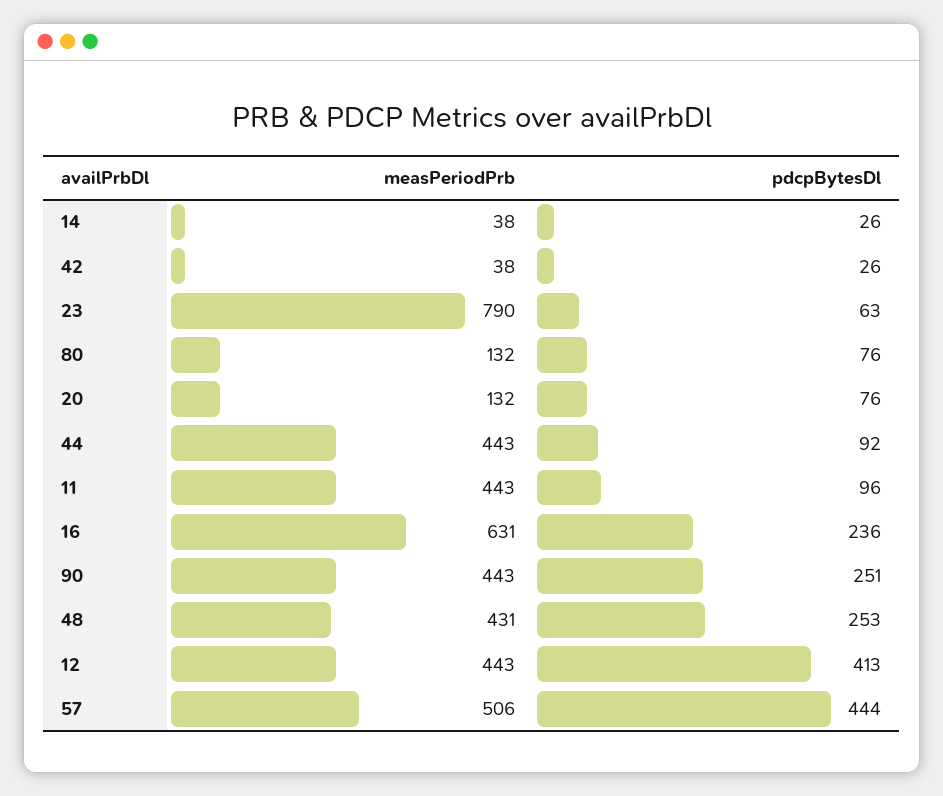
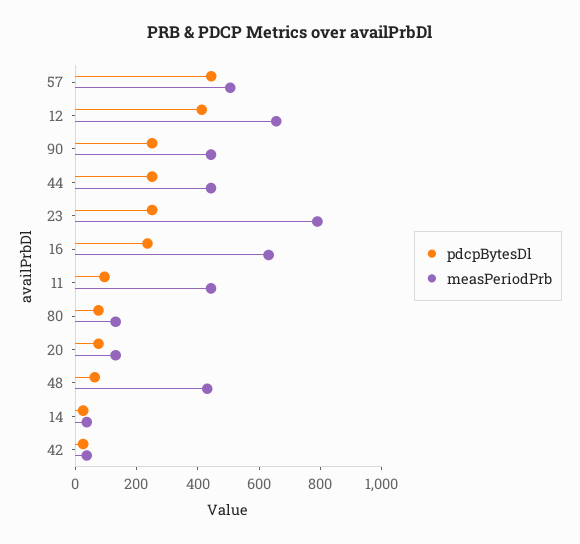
pdcpBytesDl, 23: 63 -> 250
pdcpBytesDl, 44: 92 -> 250
pdcpBytesDl, 48: 253 -> 50
measPeriodPrb, 12: 443 -> 650

